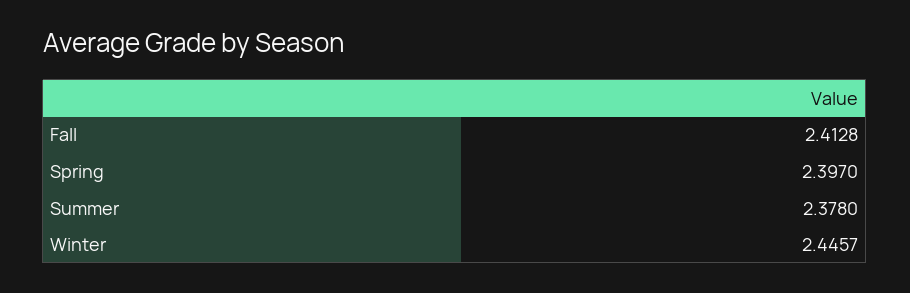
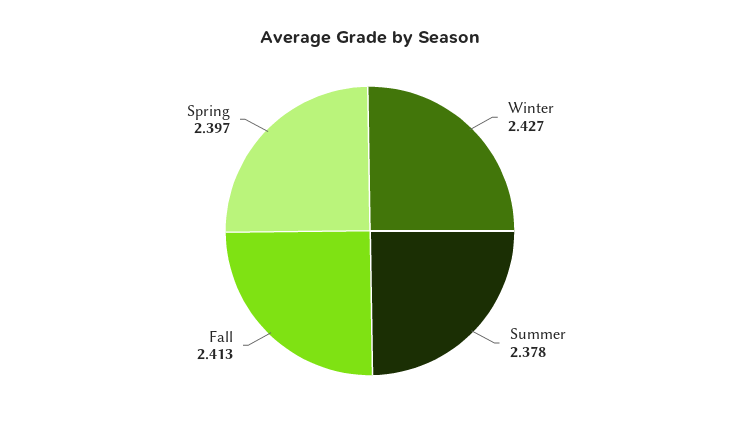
Winter: 2.4457 -> 2.427

